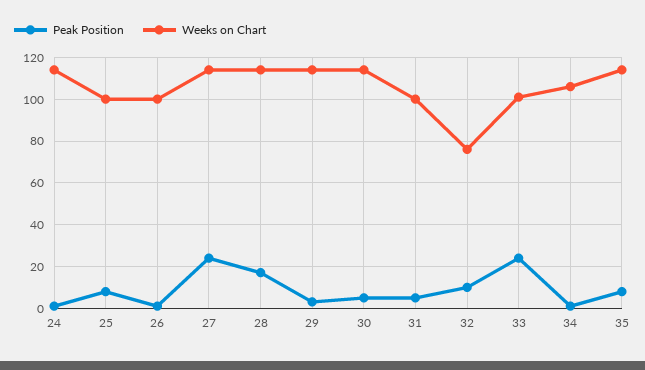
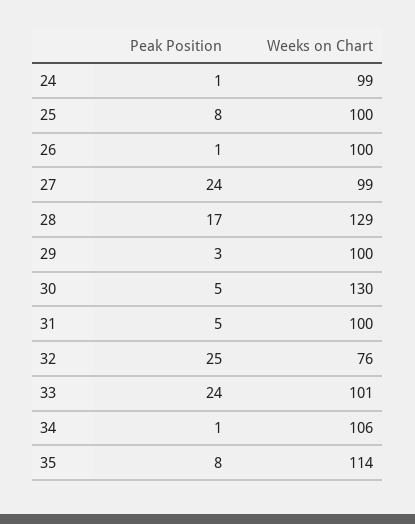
Weeks on Chart, 24: 115 -> 99
Weeks on Chart, 27: 115 -> 99
Weeks on Chart, 28: 115 -> 129
Weeks on Chart, 29: 115 -> 100
Weeks on Chart, 30: 115 -> 130
Peak Position, 32: 10 -> 25

